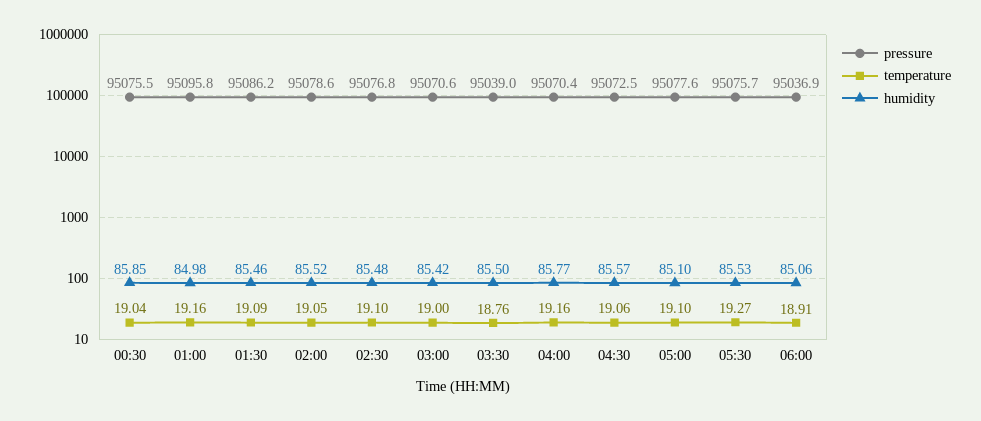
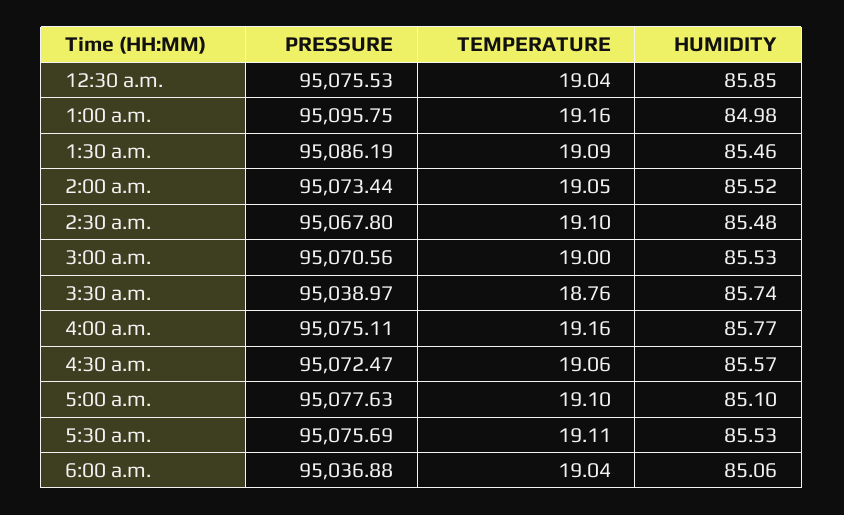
pressure, 02:00: 95078.6 -> 95073.44
pressure, 02:30: 95076.8 -> 95067.8
humidity, 03:00: 85.42 -> 85.53
humidity, 03:30: 85.5 -> 85.74
pressure, 04:00: 95070.4 -> 95075.11
temperature, 05:30: 19.27 -> 19.11
temperature, 06:00: 18.91 -> 19.04

